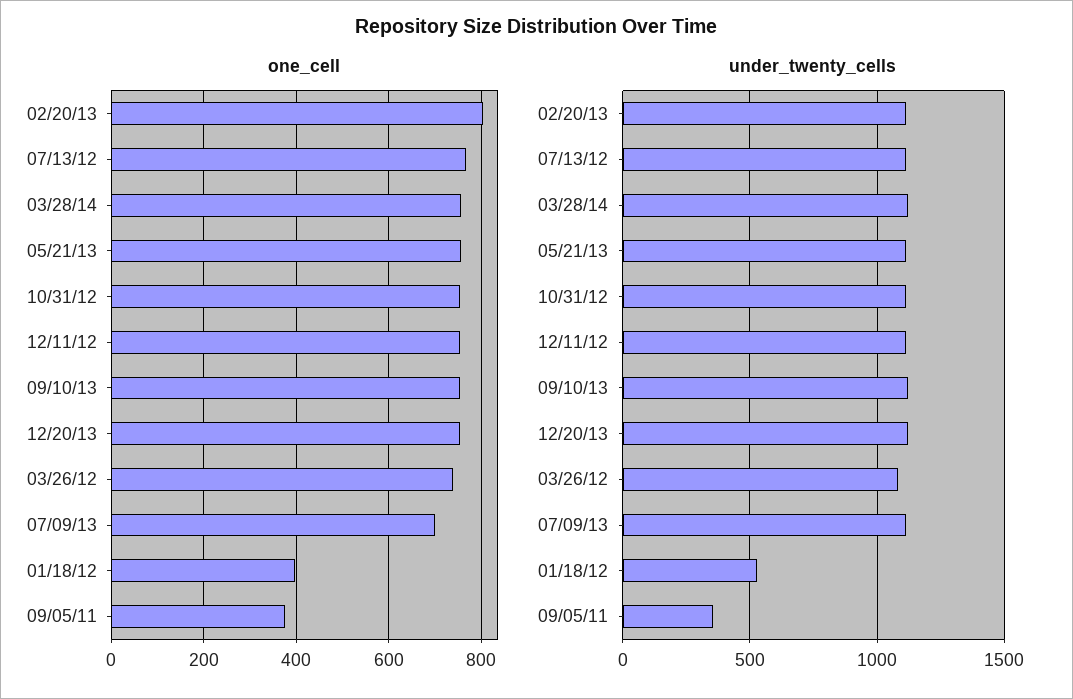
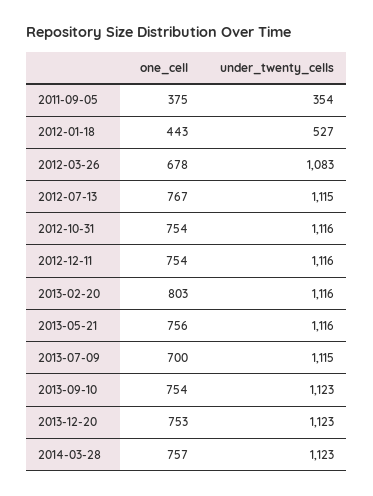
one_cell, 03/26/12: 740 -> 678
one_cell, 01/18/12: 400 -> 443

